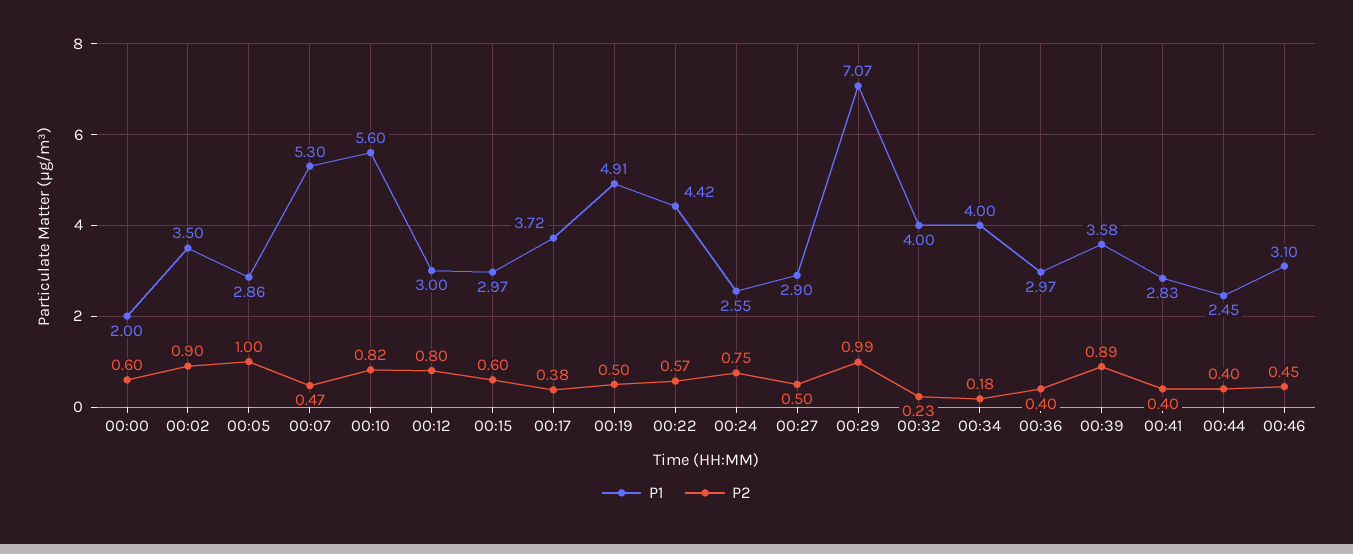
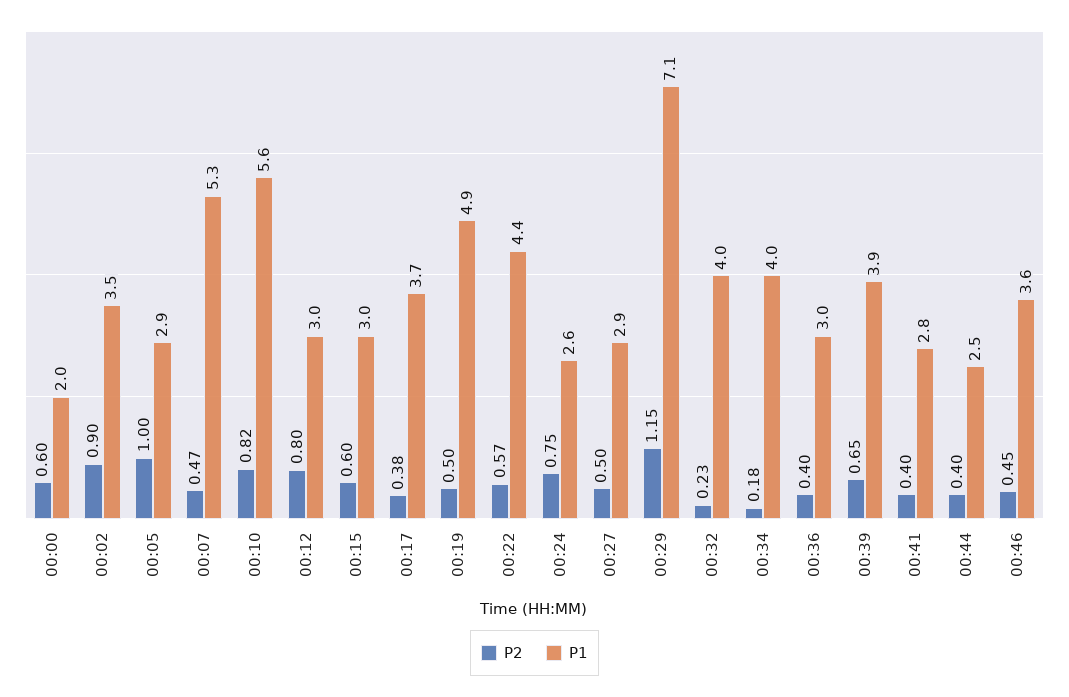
P2, 00:29: 0.99 -> 1.15
P1, 00:39: 3.58 -> 3.9
P2, 00:39: 0.89 -> 0.65
P1, 00:46: 3.1 -> 3.6

